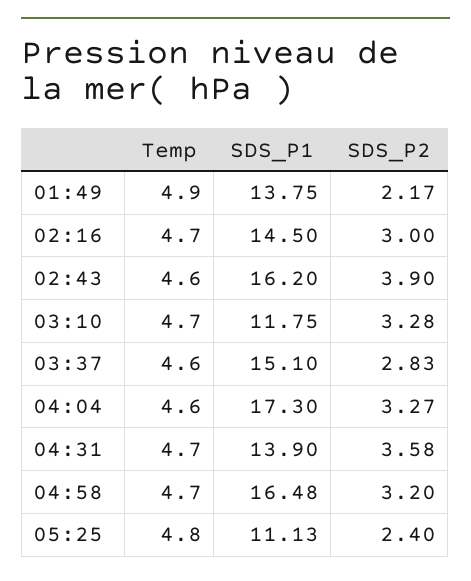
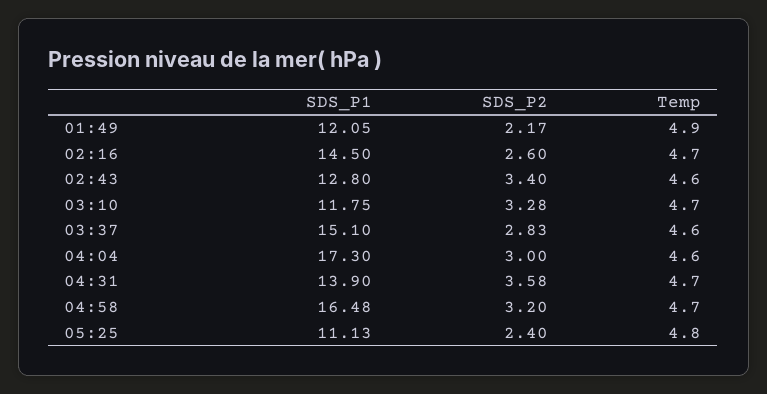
SDS_P1, 01:49: 13.75 -> 12.05
SDS_P2, 02:16: 3 -> 2.6
SDS_P1, 02:43: 16.2 -> 12.8
SDS_P2, 02:43: 3.9 -> 3.4
SDS_P2, 04:04: 3.27 -> 3

